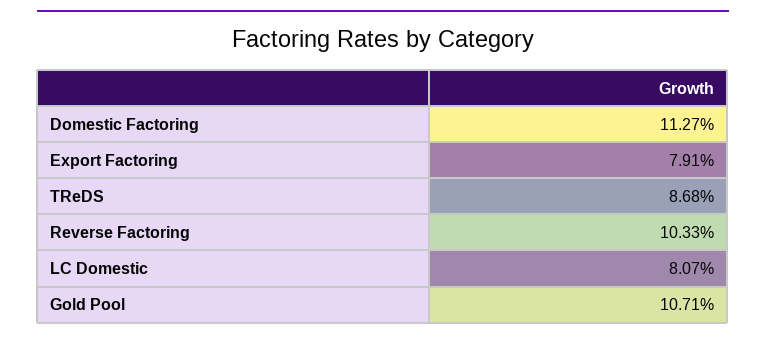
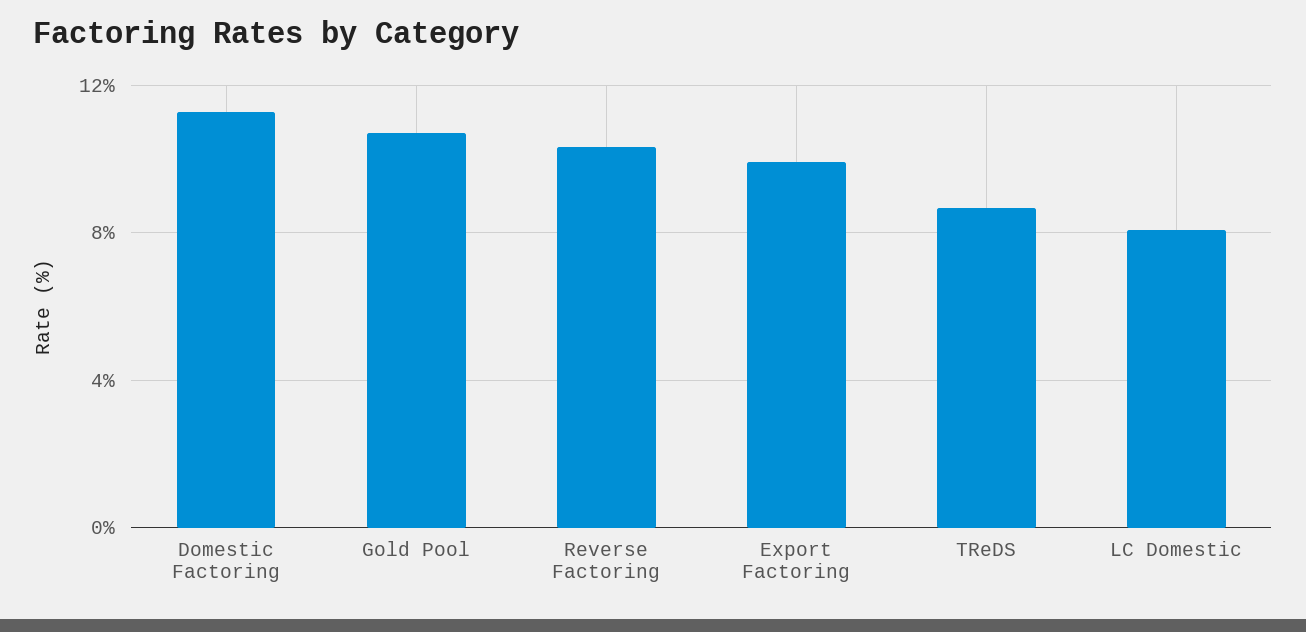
Export Factoring: 7.91 -> 10

